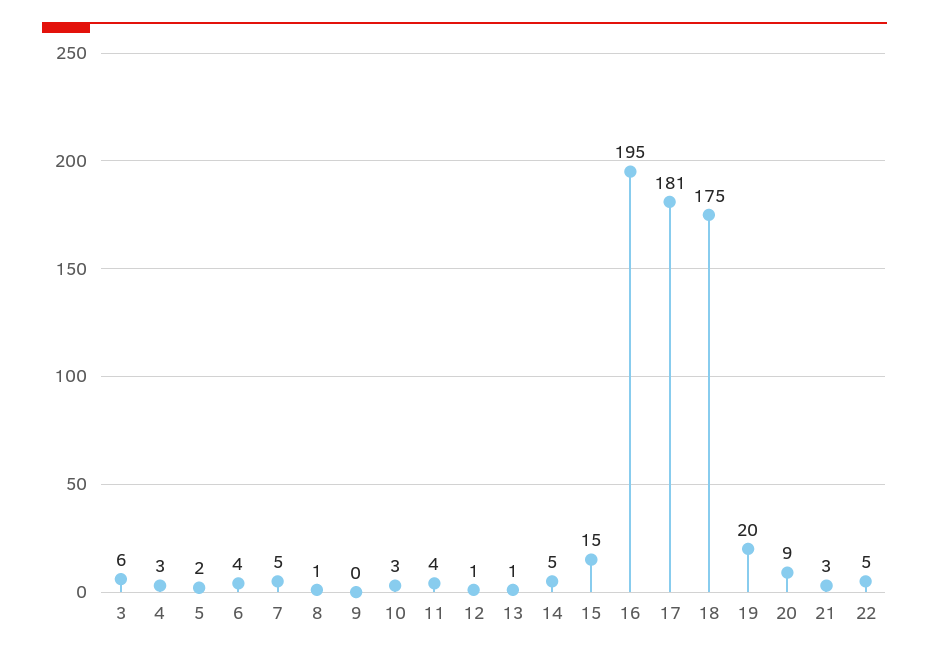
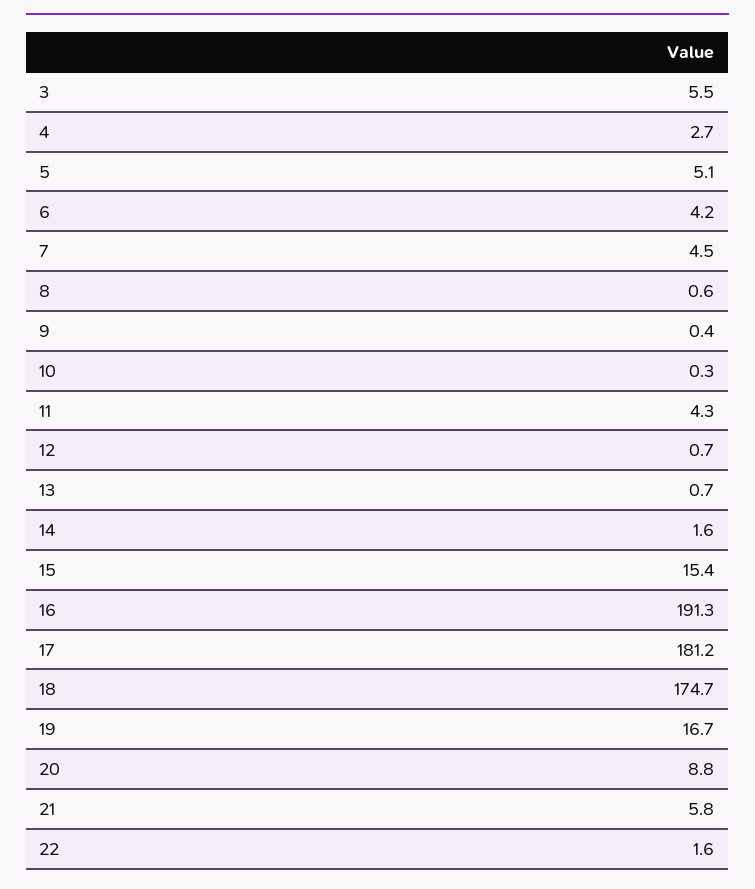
5: 2 -> 5.1
10: 3 -> 0.3
14: 5 -> 1.6
16: 195 -> 191.3
19: 20 -> 16.7
21: 3 -> 5.8
22: 5 -> 1.6

